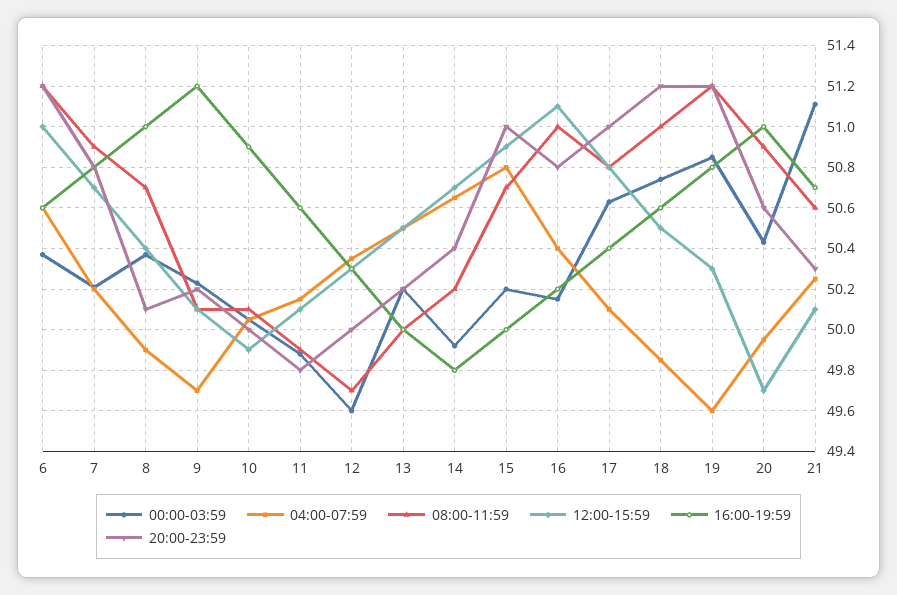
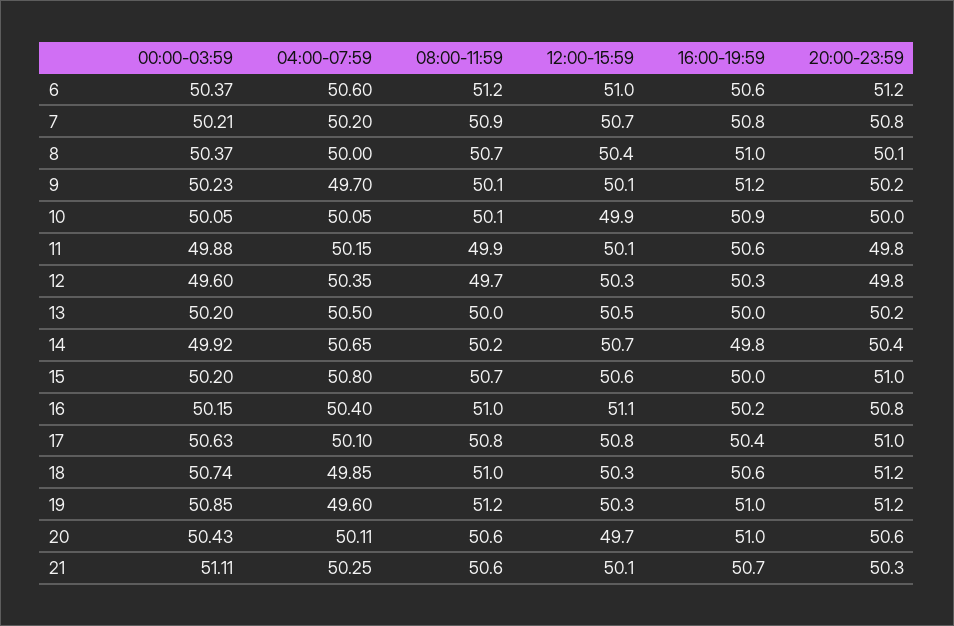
04:00-07:59, 8: 49.9 -> 50
20:00-23:59, 12: 50 -> 49.8
12:00-15:59, 15: 50.9 -> 50.6
12:00-15:59, 18: 50.5 -> 50.3
16:00-19:59, 19: 50.8 -> 51
04:00-07:59, 20: 49.95 -> 50.11
08:00-11:59, 20: 50.9 -> 50.6

